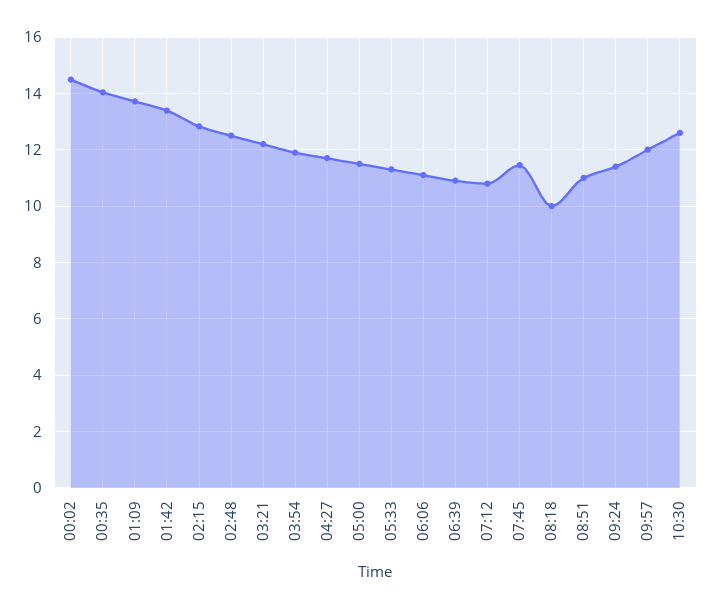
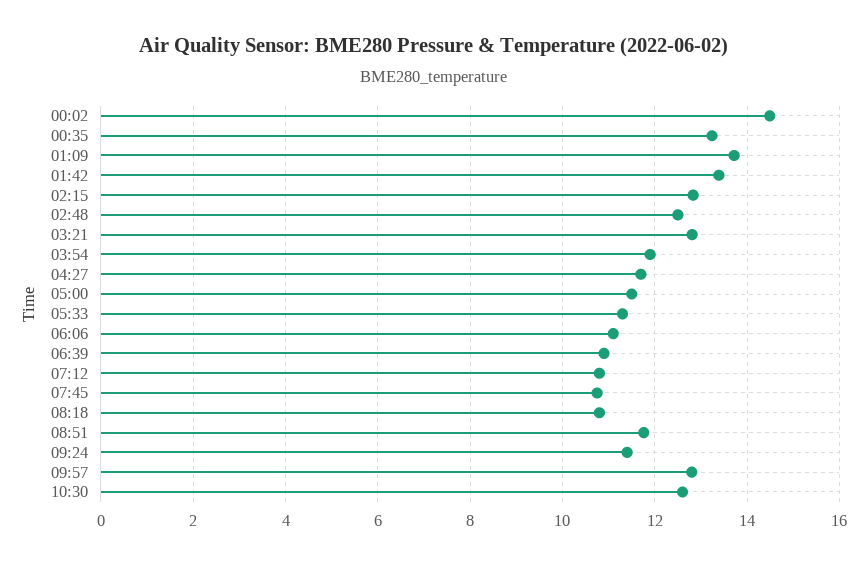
00:35: 14 -> 13.2
03:21: 12.25 -> 12.8
07:45: 11.5 -> 10.8
08:18: 10 -> 10.8
08:51: 11 -> 11.8
09:57: 12 -> 12.8

